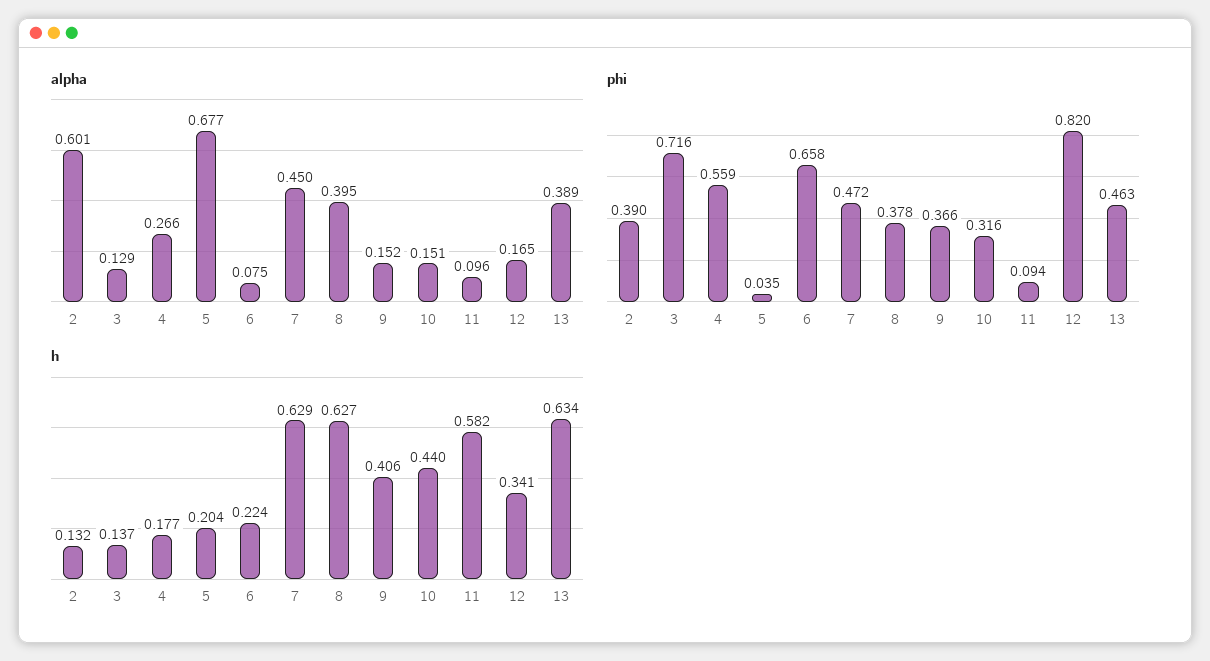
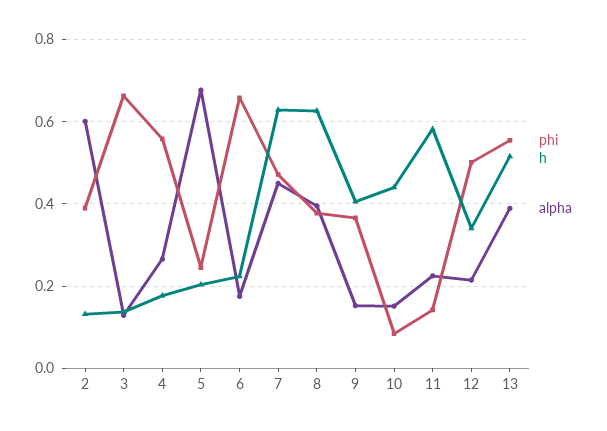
alpha, 6: 0.075 -> 0.18
alpha, 11: 0.096 -> 0.22
alpha, 12: 0.165 -> 0.22
phi, 3: 0.716 -> 0.66
phi, 5: 0.035 -> 0.24
phi, 10: 0.316 -> 0.08
phi, 11: 0.094 -> 0.14
phi, 12: 0.82 -> 0.5
phi, 13: 0.463 -> 0.56
h, 13: 0.634 -> 0.52

